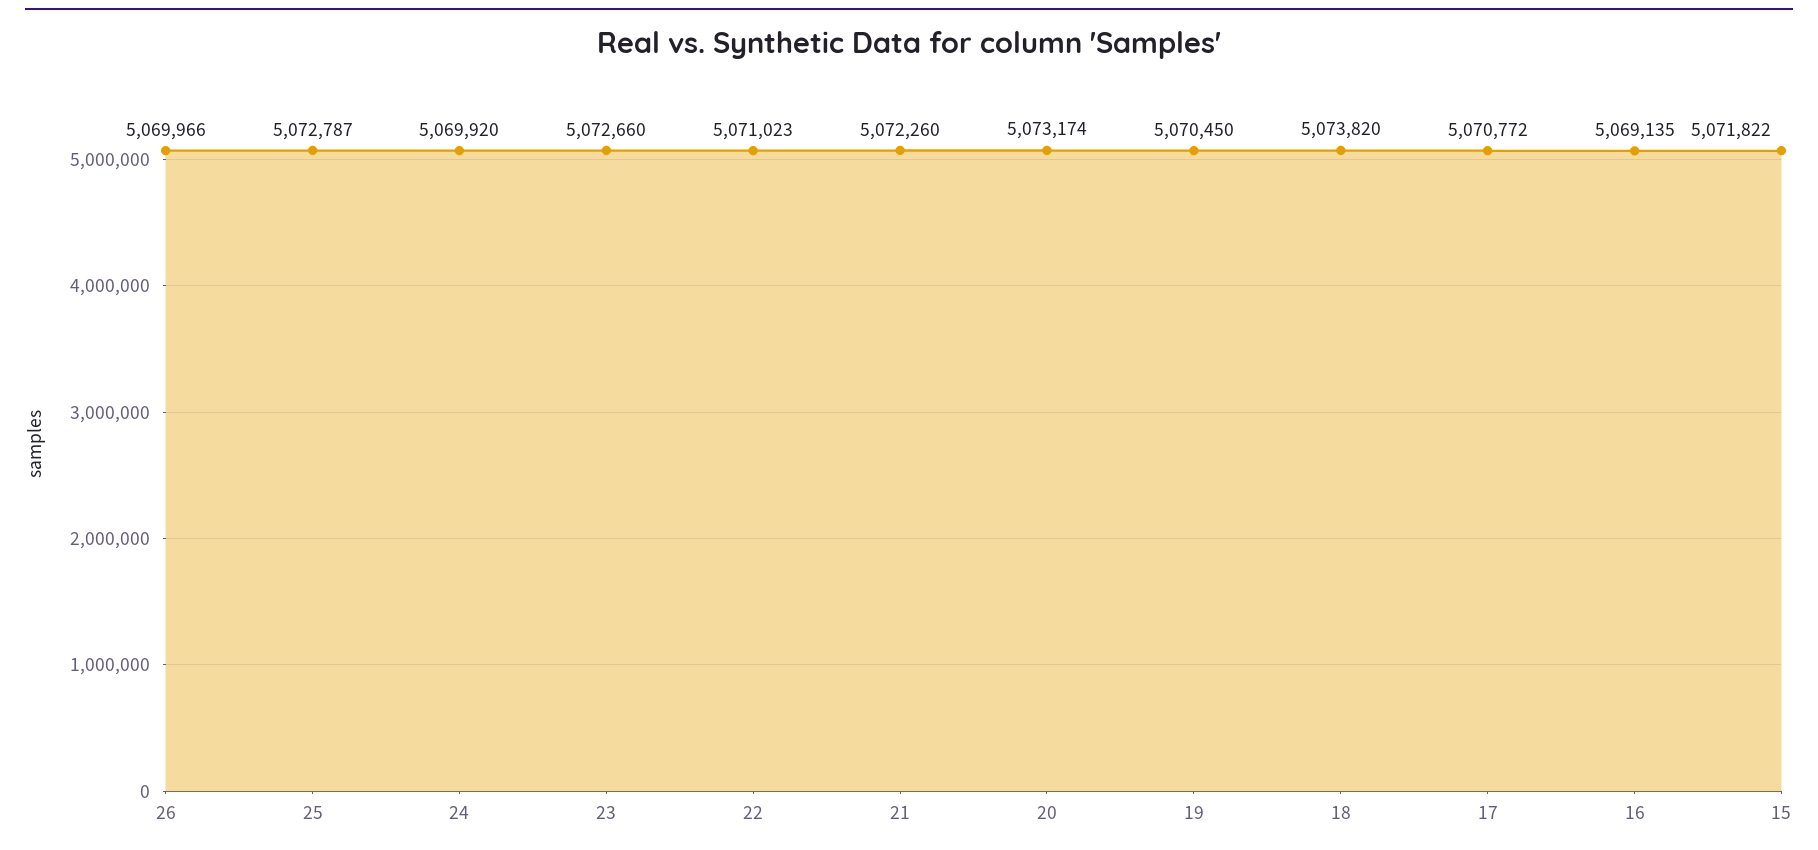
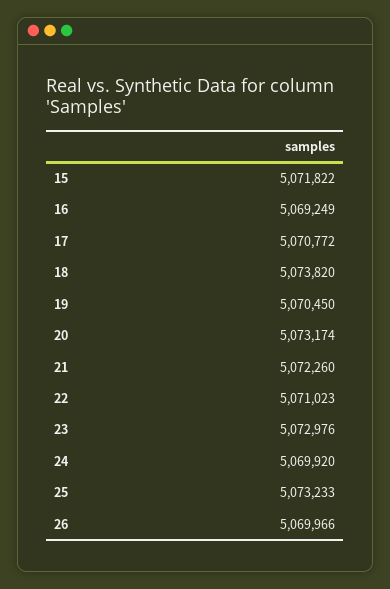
25: 5072787 -> 5073233
23: 5072660 -> 5072976
16: 5069135 -> 5069249

